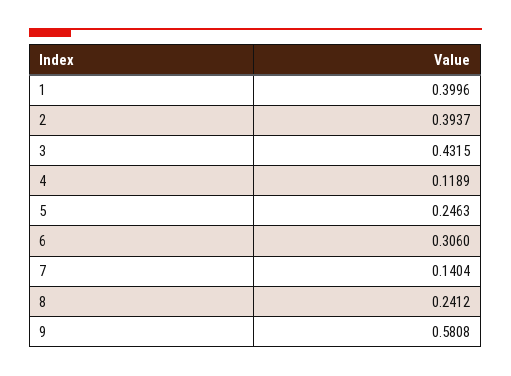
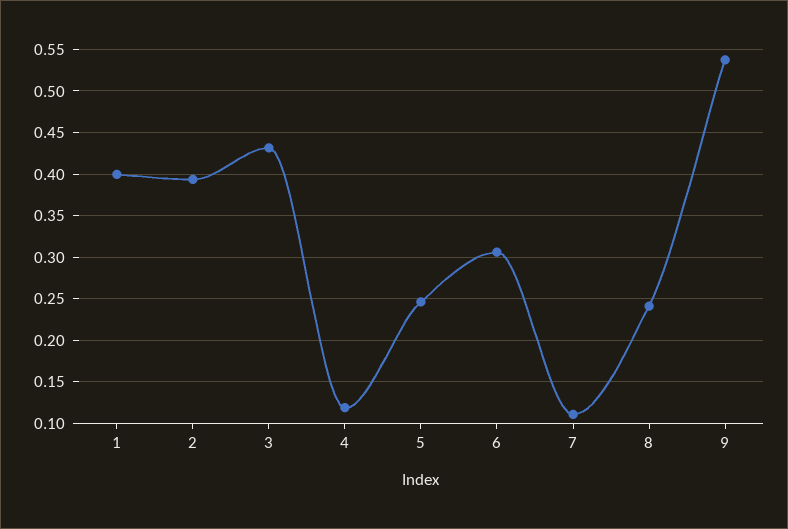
7: 0.1404 -> 0.11
9: 0.5808 -> 0.54

